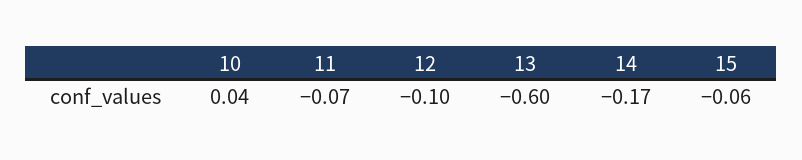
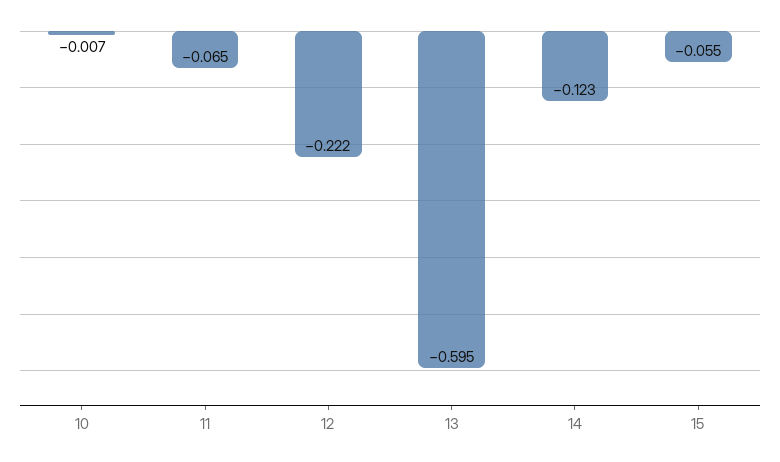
10: 0.04 -> -0.007
12: -0.1 -> -0.222
14: -0.17 -> -0.123

